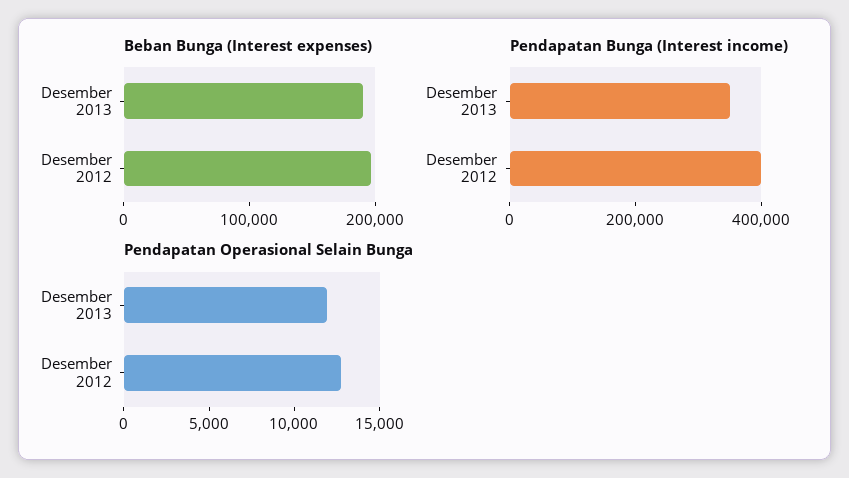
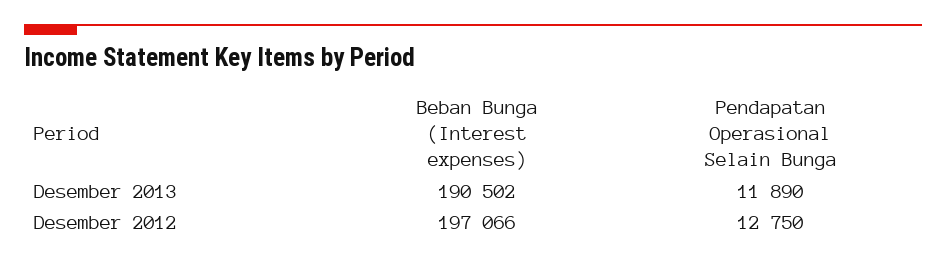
Pendapatan Bunga (Interest income), Desember 2013: 350000 -> none
Pendapatan Bunga (Interest income), Desember 2012: 400000 -> none

